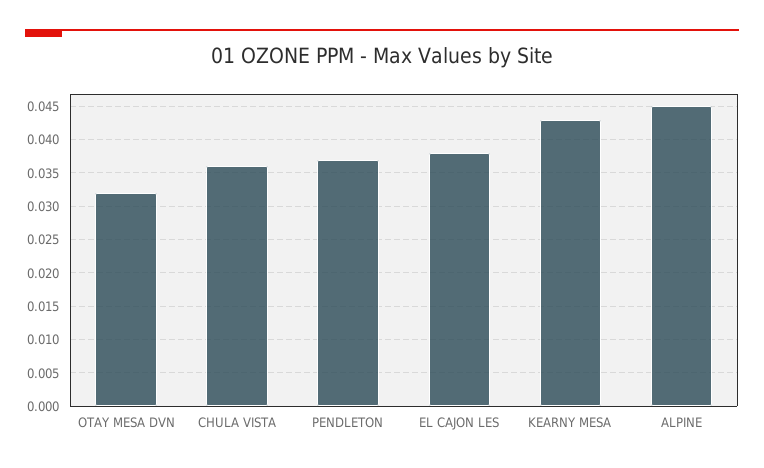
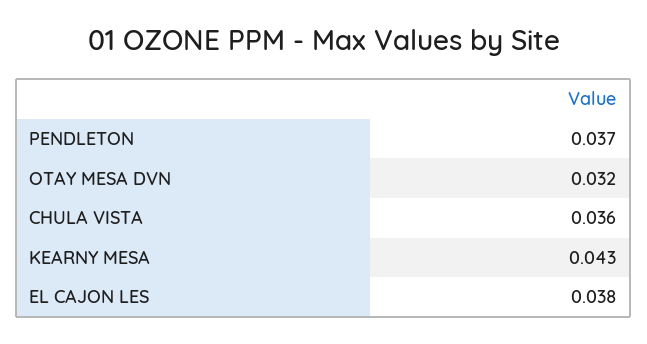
ALPINE: 0.045 -> none

